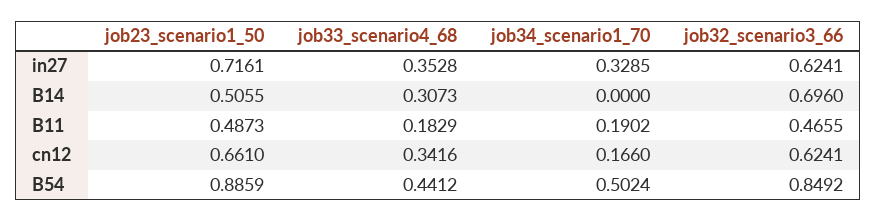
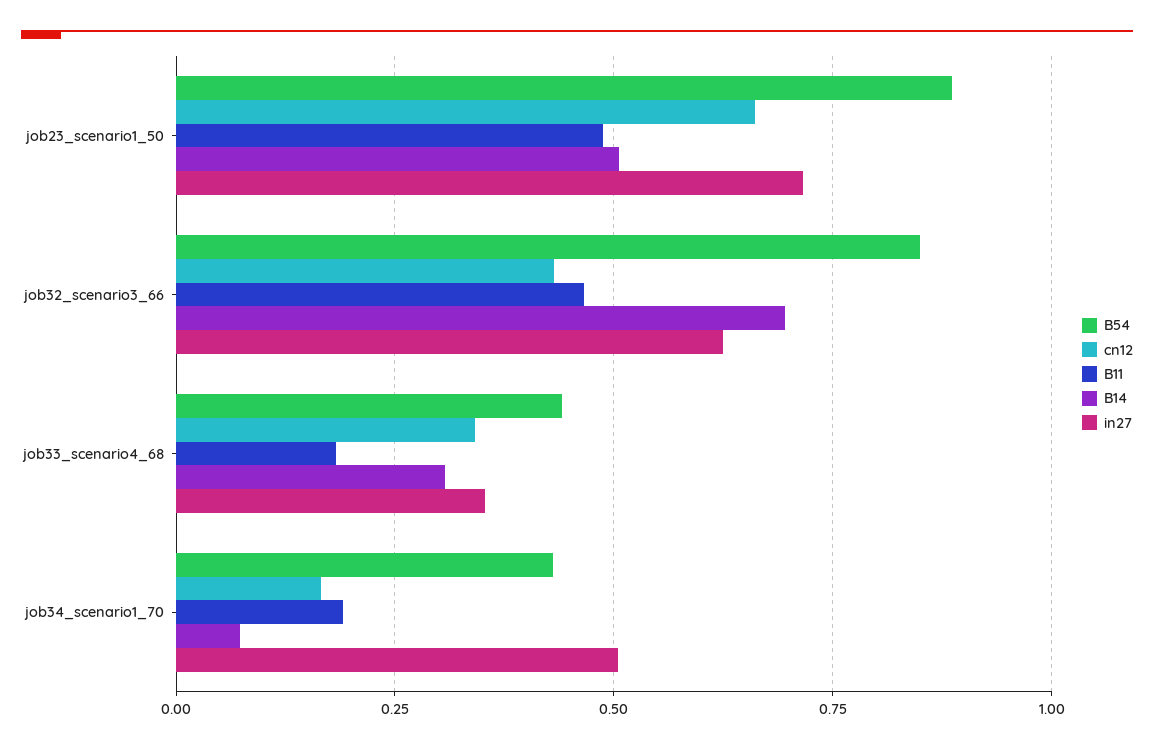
in27, job34_scenario1_70: 0.3285 -> 0.5
B14, job34_scenario1_70: 0 -> 0.075
cn12, job32_scenario3_66: 0.6241 -> 0.425
B54, job34_scenario1_70: 0.5024 -> 0.425

